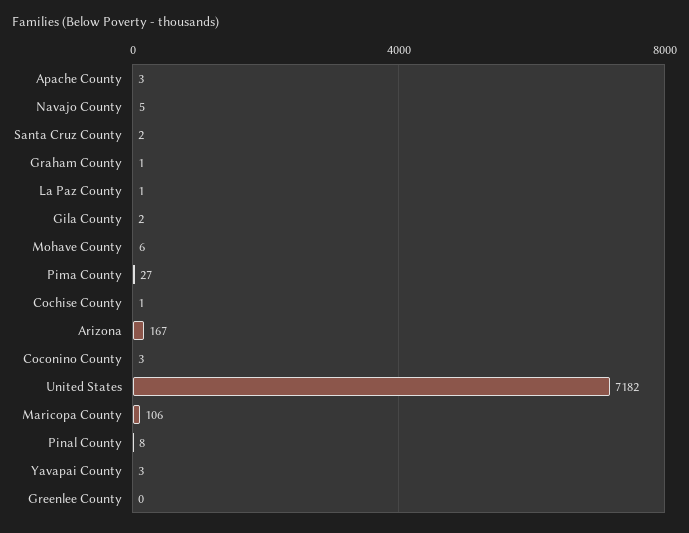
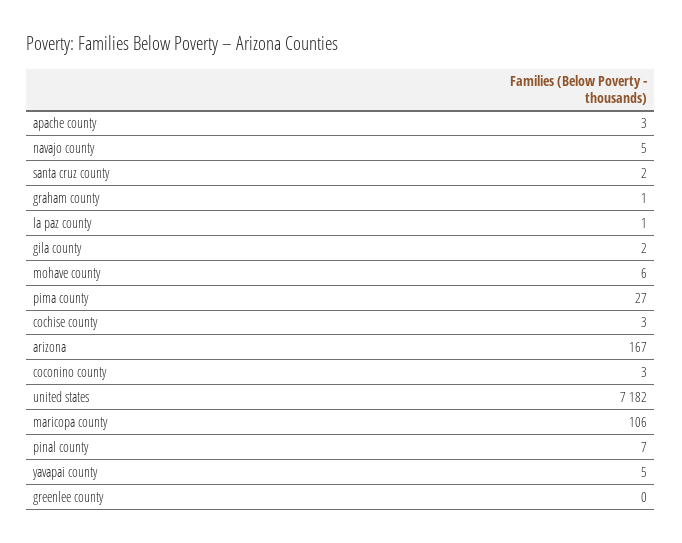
Cochise County: 1 -> 3
Pinal County: 8 -> 7
Yavapai County: 3 -> 5

